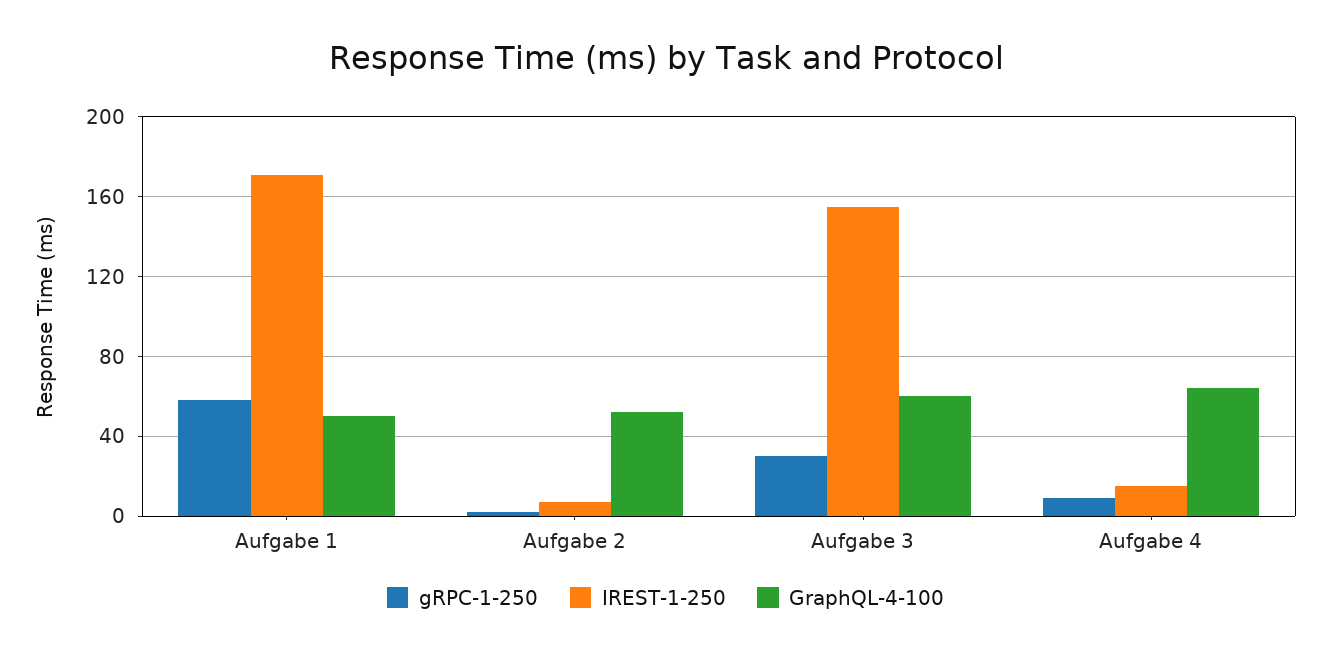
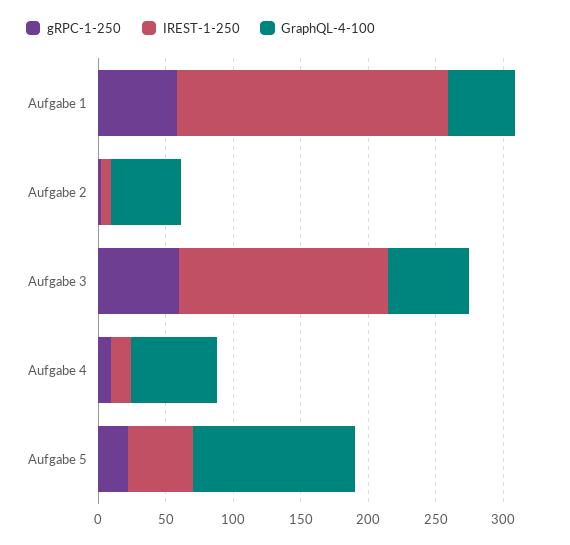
IREST-1-250, Aufgabe 1: 170 -> 200
gRPC-1-250, Aufgabe 3: 30 -> 60
gRPC-1-250, Aufgabe 5: none -> 20
IREST-1-250, Aufgabe 5: none -> 50
GraphQL-4-100, Aufgabe 5: none -> 120

